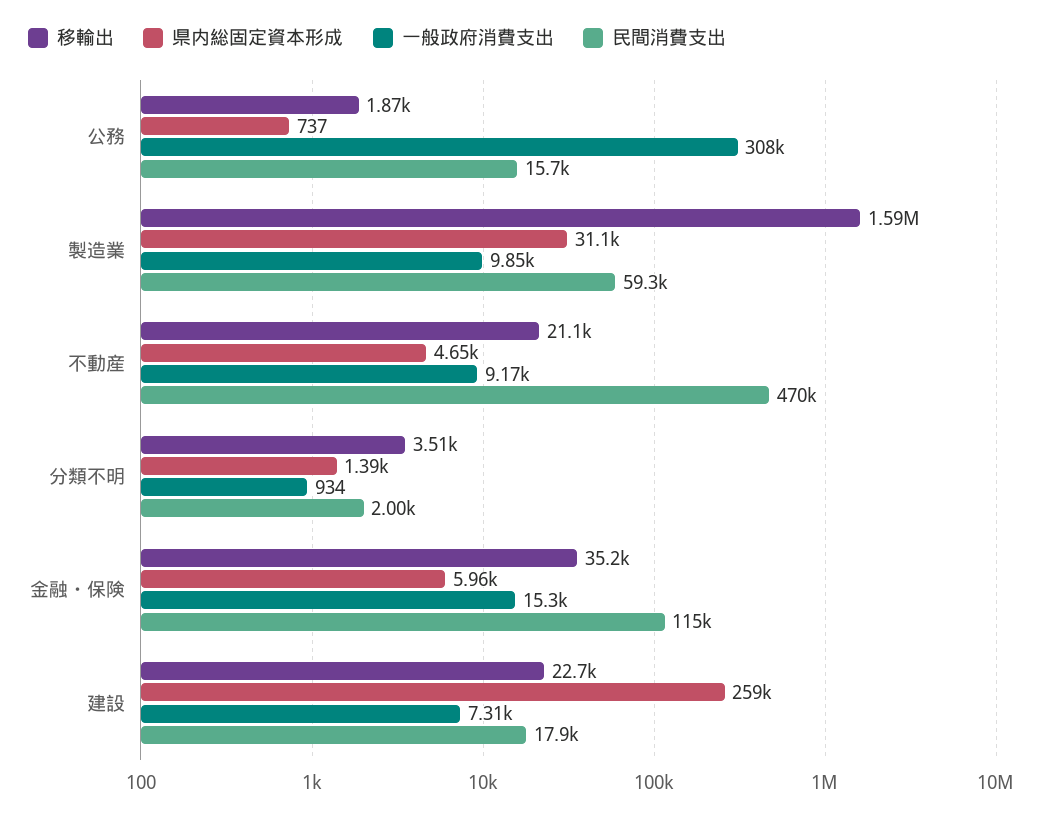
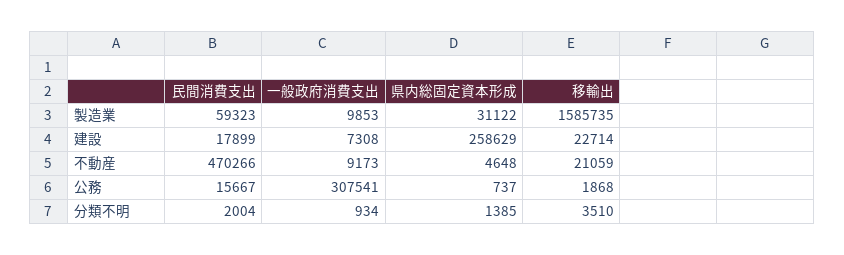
移輸出, 金融・保険: 35200 -> none
県内総固定資本形成, 金融・保険: 5960 -> none
一般政府消費支出, 金融・保険: 15300 -> none
民間消費支出, 金融・保険: 115000 -> none

